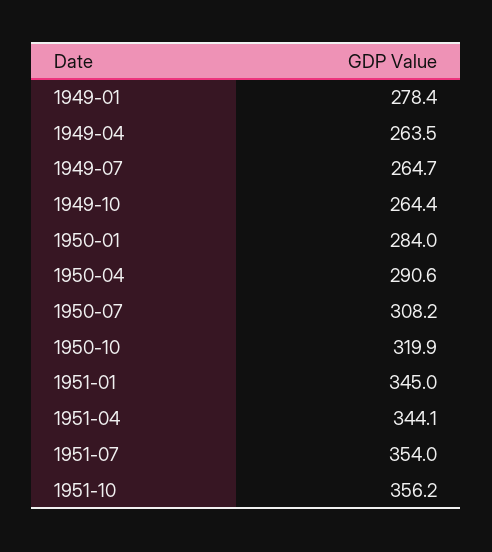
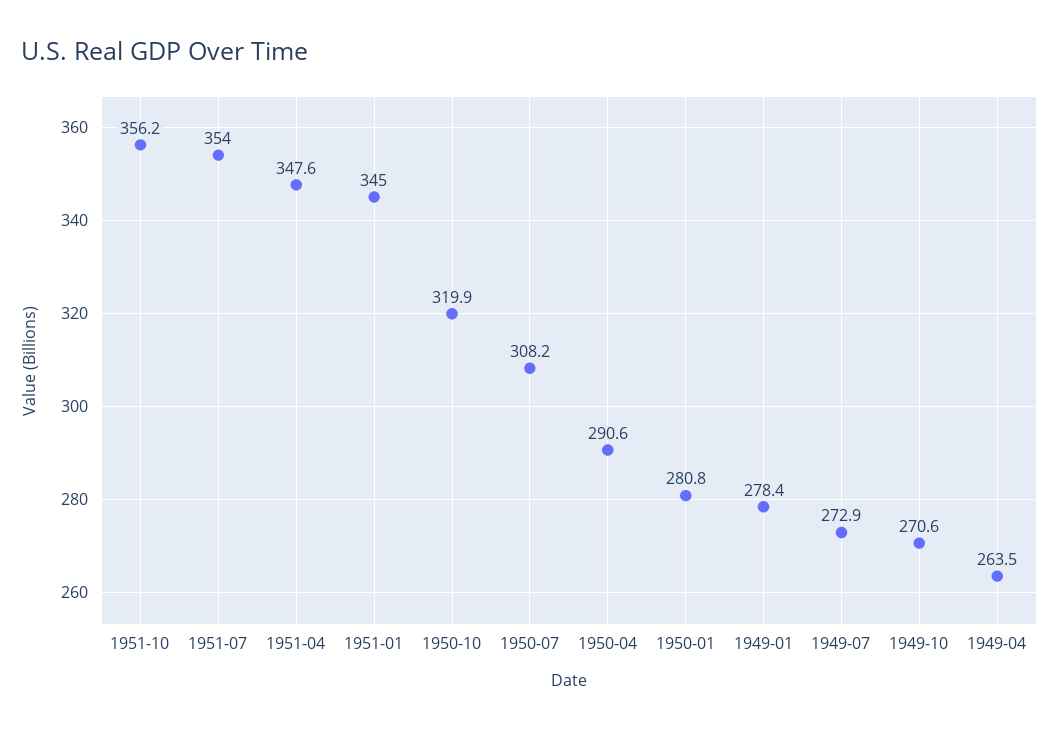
1949-07: 264.7 -> 272.9
1949-10: 264.4 -> 270.6
1950-01: 284 -> 280.8
1951-04: 344.1 -> 347.6

